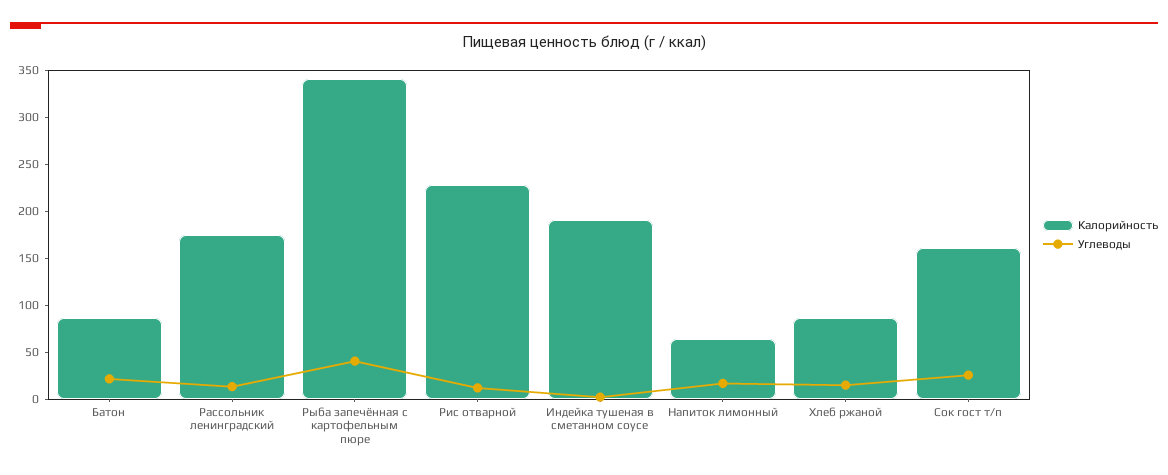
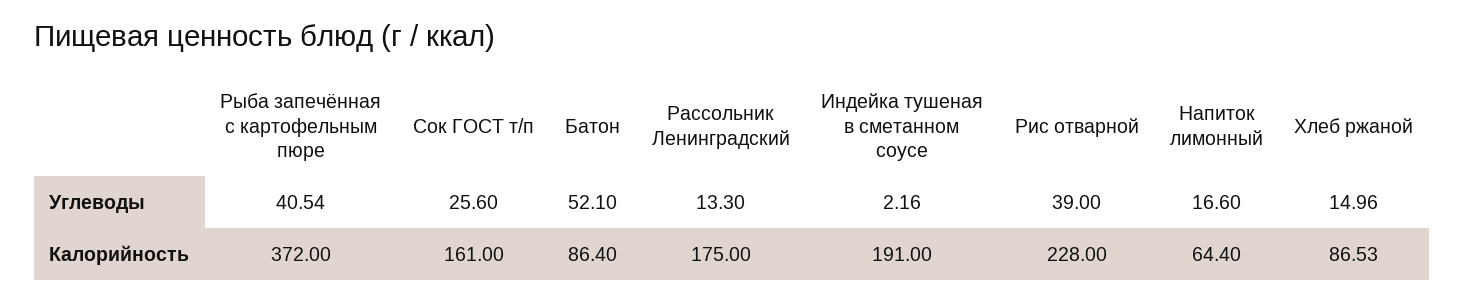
Углеводы, Батон: 20 -> 52.1
Калорийность, Рыба запечённая с картофельным пюре: 340 -> 372
Углеводы, Рис отварной: 10 -> 39

